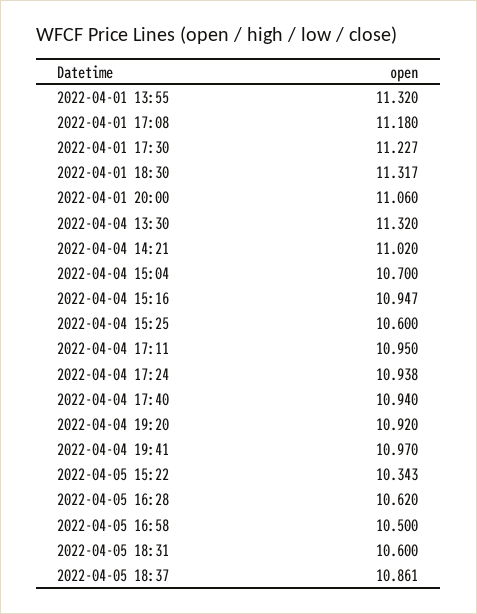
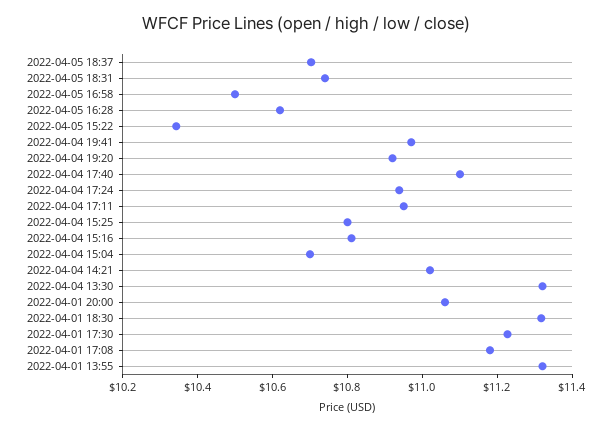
2022-04-04 15:16: 10.947 -> 10.8
2022-04-04 15:25: 10.6 -> 10.8
2022-04-04 17:40: 10.94 -> 11.1
2022-04-05 18:31: 10.6 -> 10.75
2022-04-05 18:37: 10.861 -> 10.7

